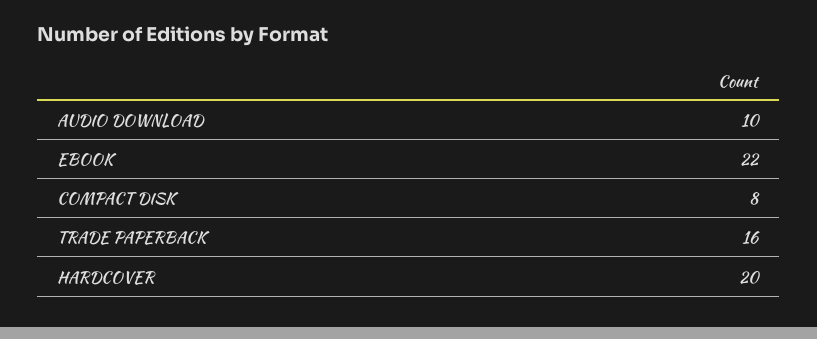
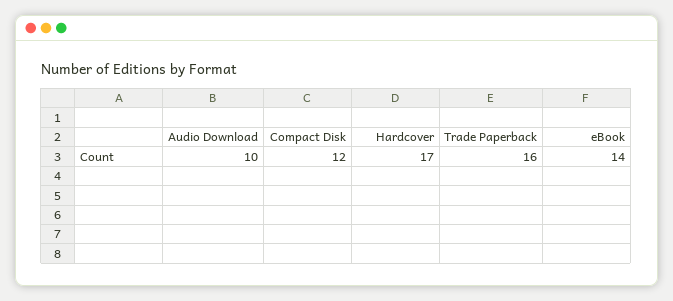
EBOOK: 22 -> 14
COMPACT DISK: 8 -> 12
HARDCOVER: 20 -> 17

